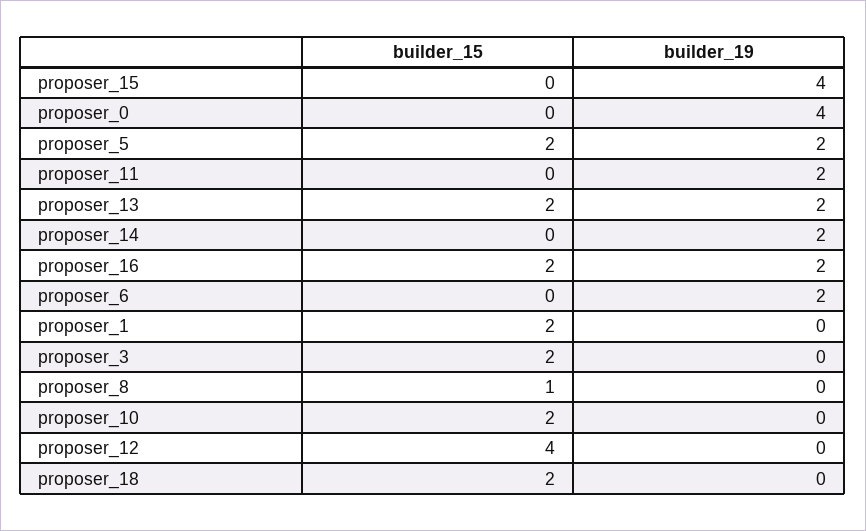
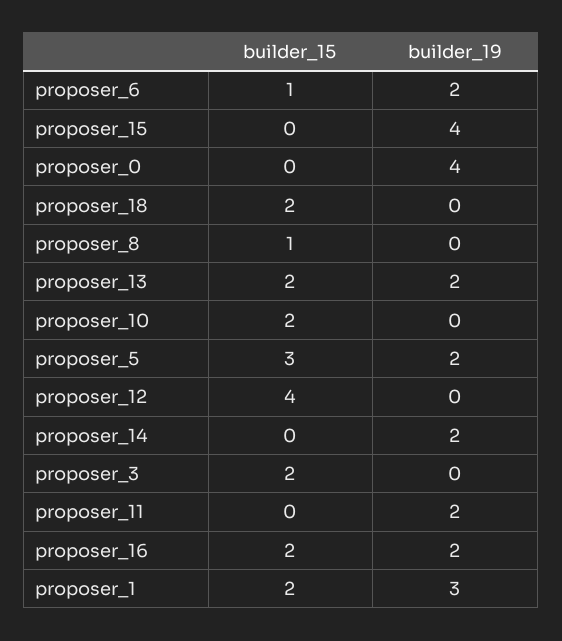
builder_15, proposer_5: 2 -> 3
builder_15, proposer_6: 0 -> 1
builder_19, proposer_1: 0 -> 3

